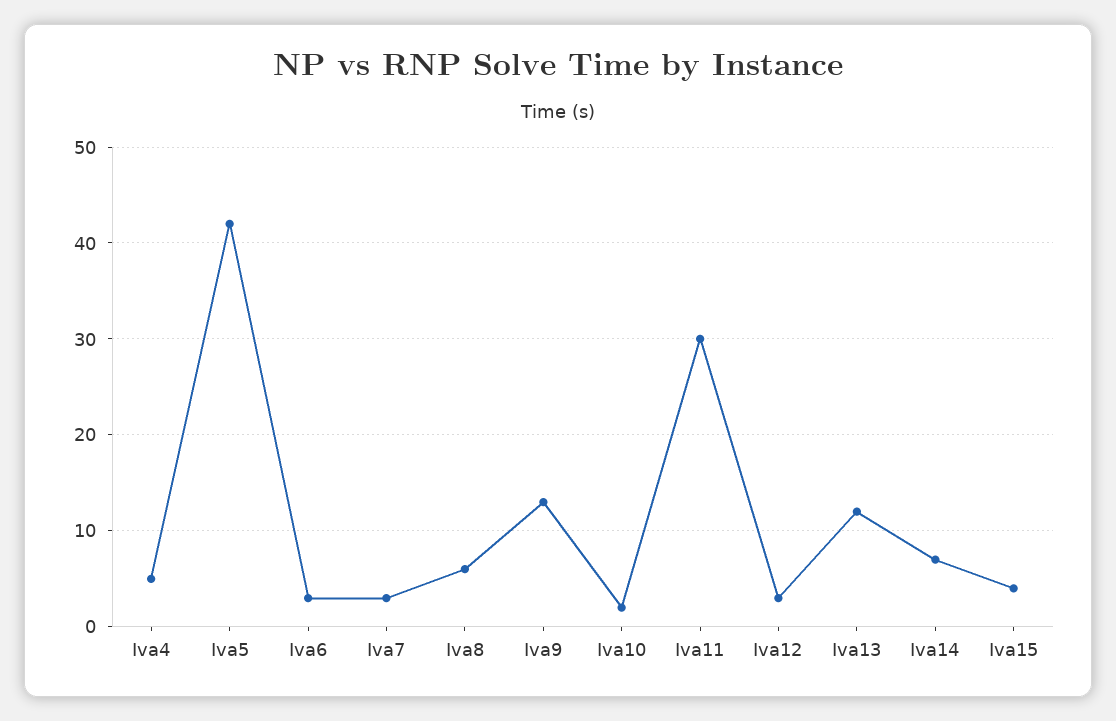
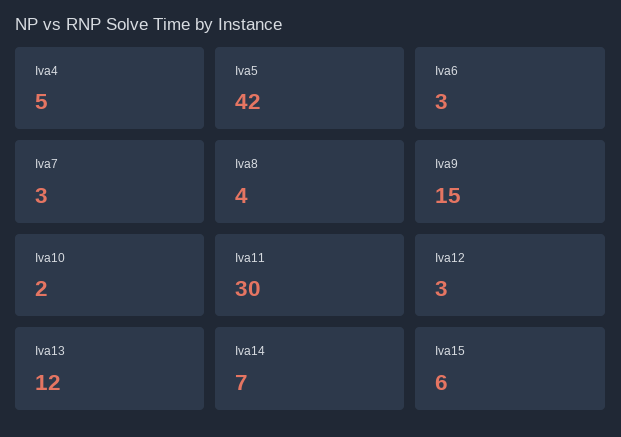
Iva8: 6 -> 4
Iva9: 13 -> 15
Iva15: 4 -> 6

